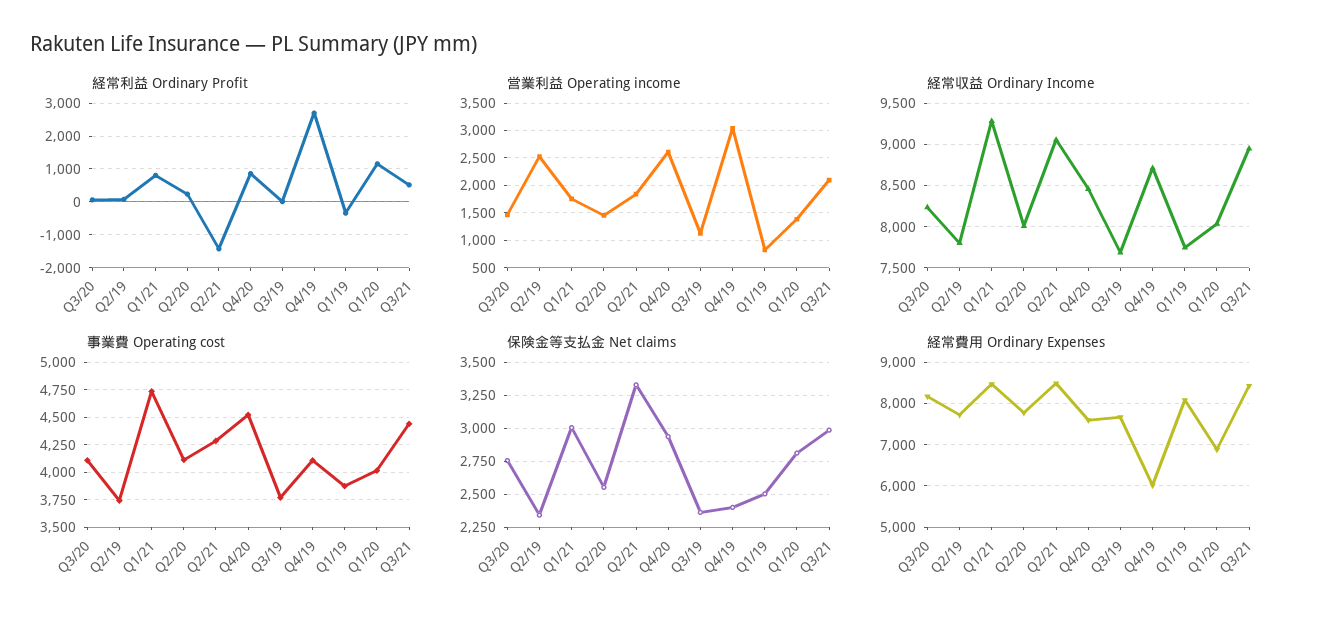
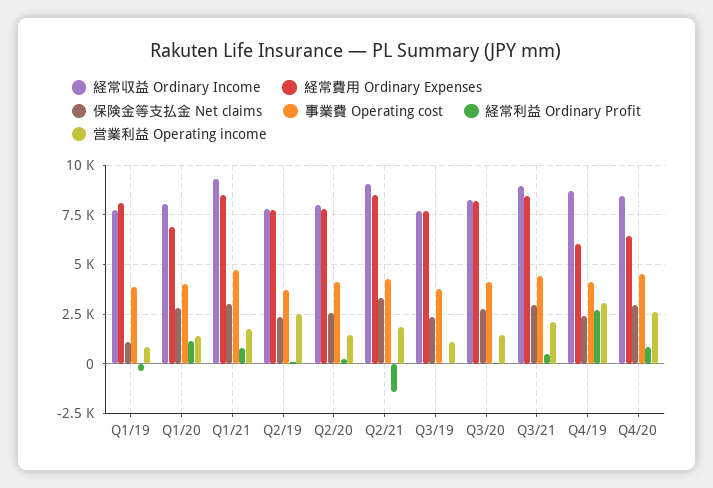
保険金等支払金 Net claims, Q1/19: 2500 -> 1000
経常費用 Ordinary Expenses, Q4/20: 7600 -> 6500

